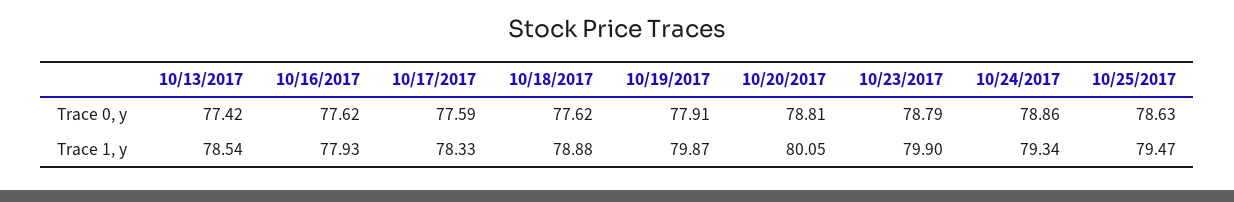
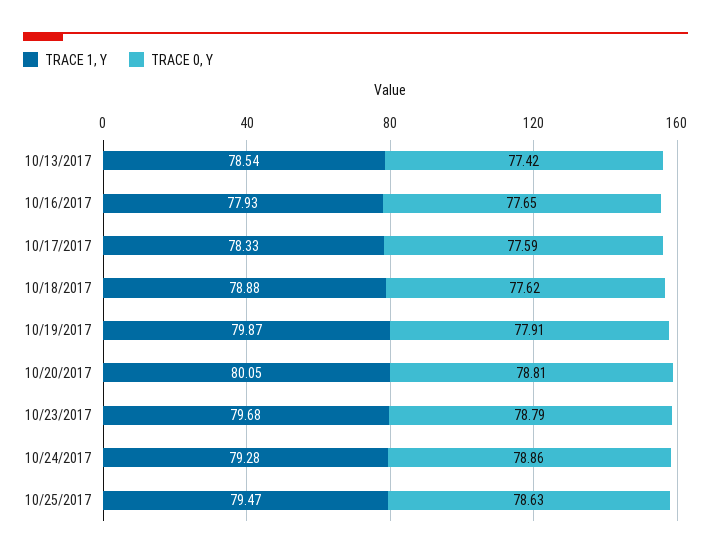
Trace 0, y, 10/16/2017: 77.62 -> 77.65
Trace 1, y, 10/23/2017: 79.9 -> 79.68
Trace 1, y, 10/24/2017: 79.34 -> 79.28

